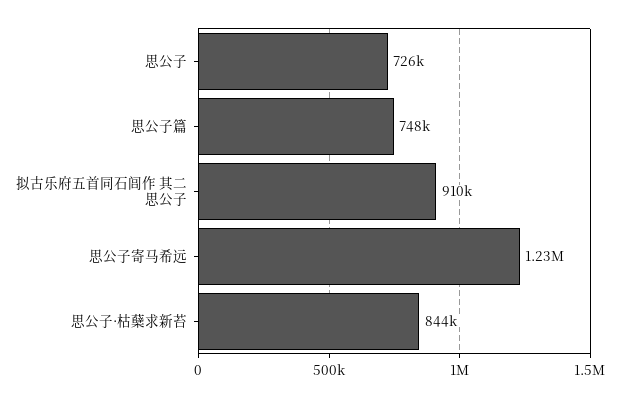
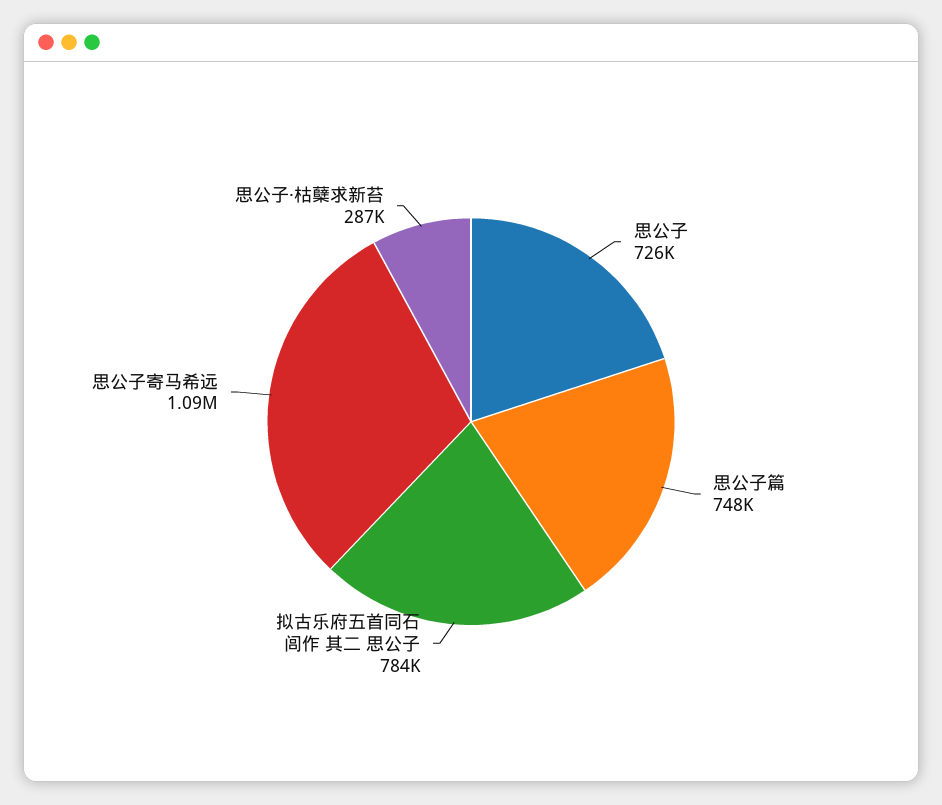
拟古乐府五首同石闾作 其二 思公子: 910000 -> 784000
思公子寄马希远: 1230000 -> 1090000
思公子·枯蘖求新苔: 844000 -> 287000

